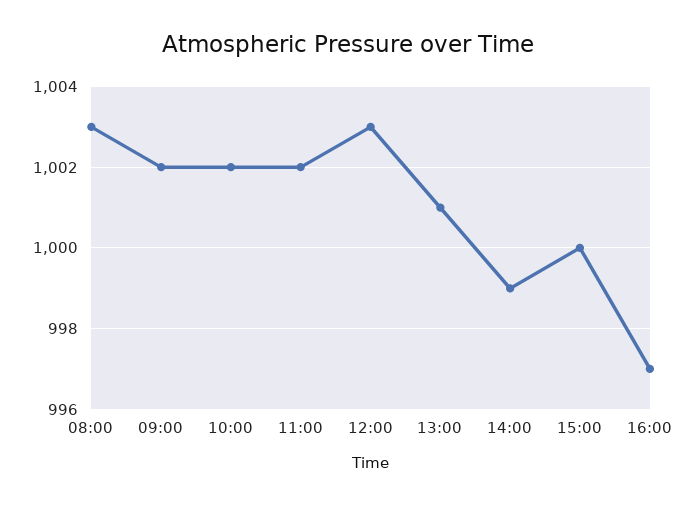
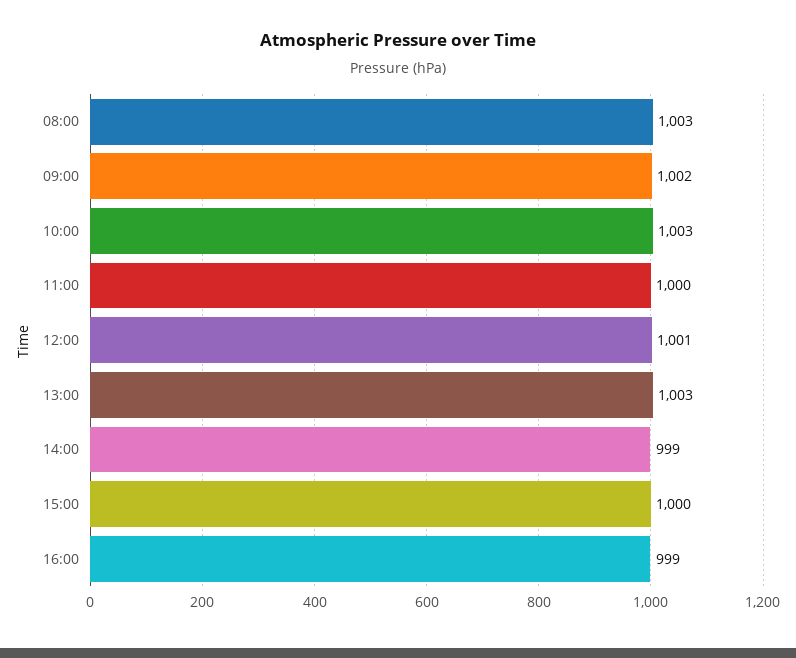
10:00: 1002 -> 1003
11:00: 1002 -> 1000
12:00: 1003 -> 1001
13:00: 1001 -> 1003
16:00: 997 -> 999

